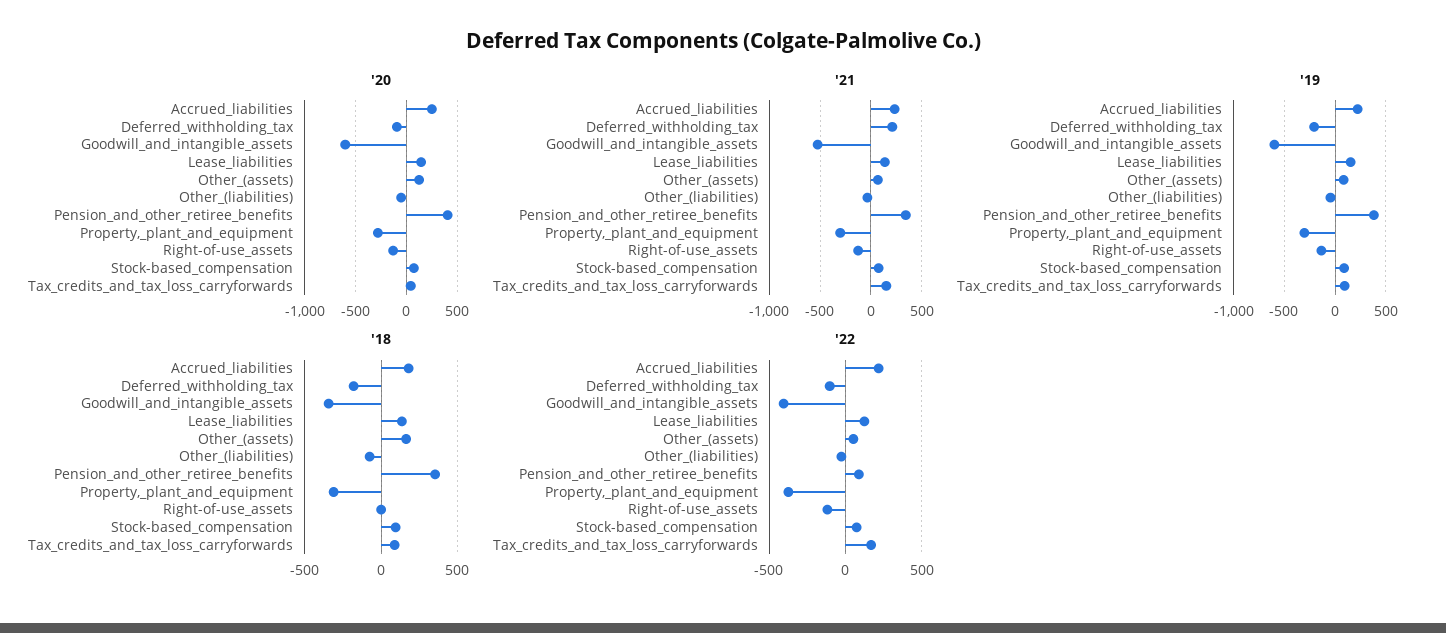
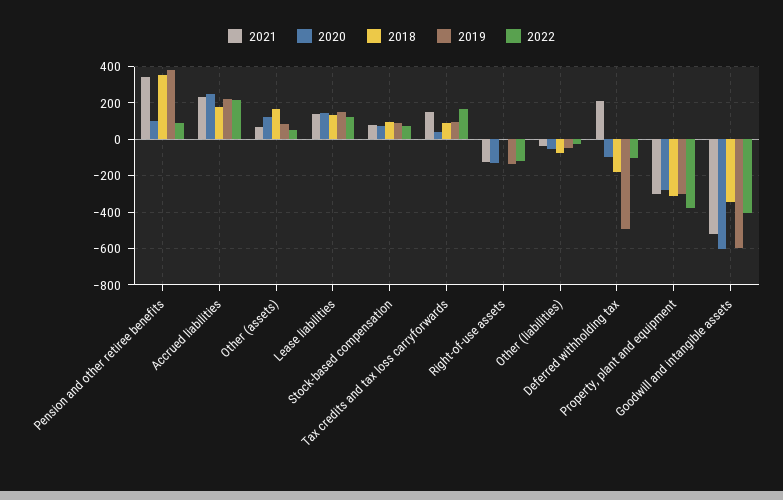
'20, Pension_and_other_retiree_benefits: 400 -> 100
'19, Deferred_withholding_tax: -200 -> -500

